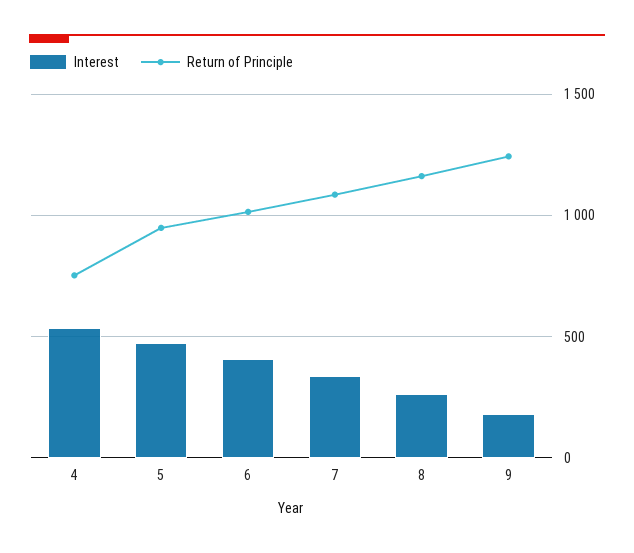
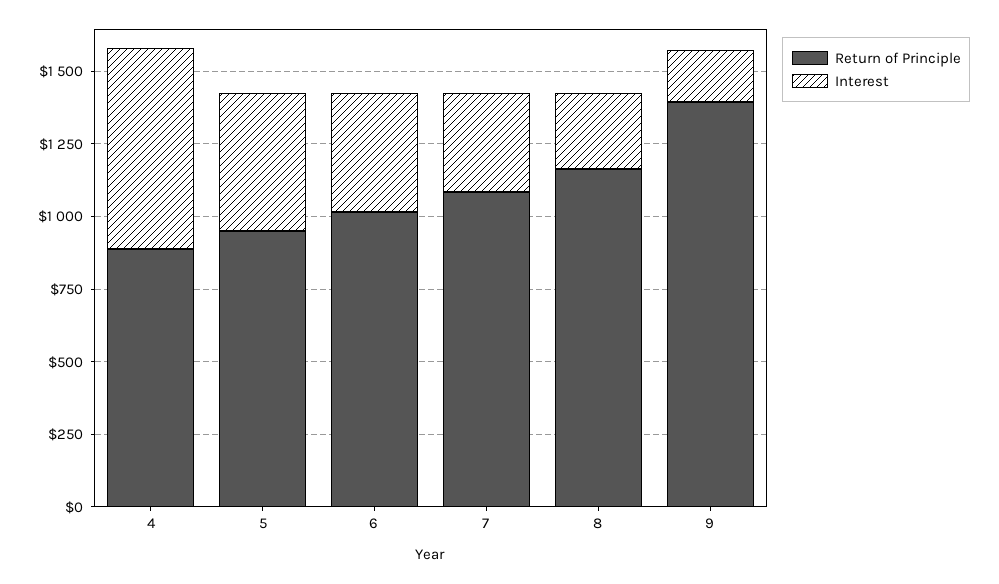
Interest, 4: 550 -> 700
Return of Principle, 4: 750 -> 900
Return of Principle, 9: 1250 -> 1400

